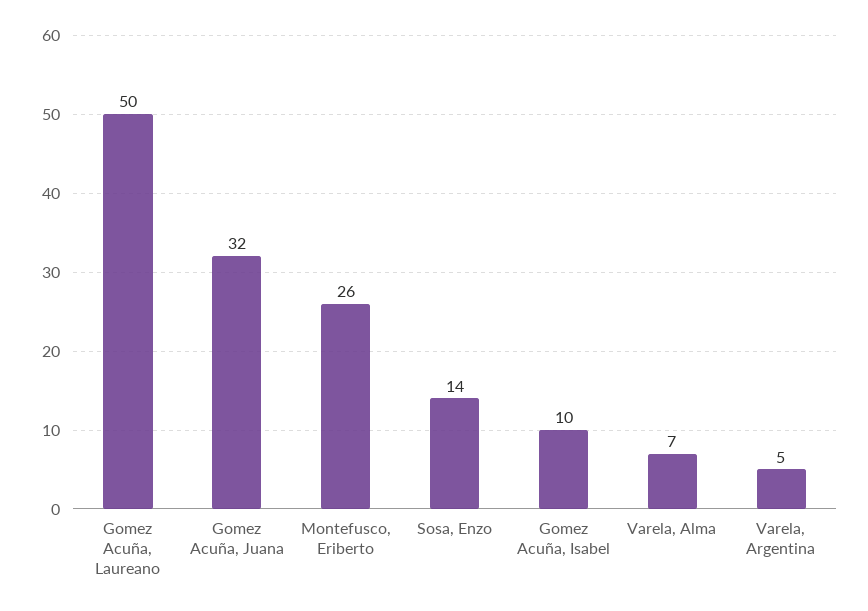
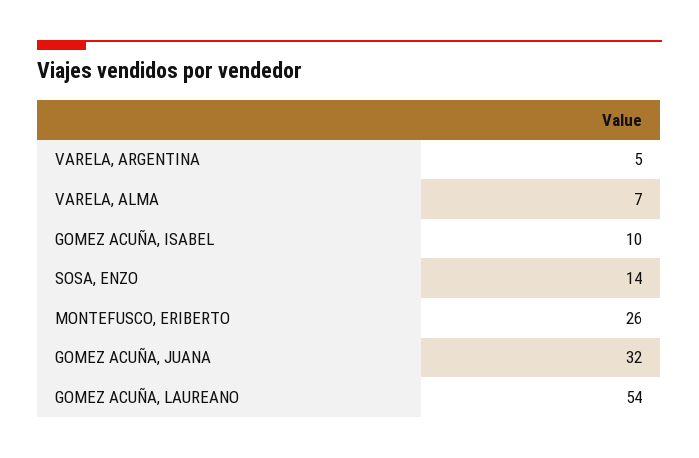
Gomez Acuña, Laureano: 50 -> 54

